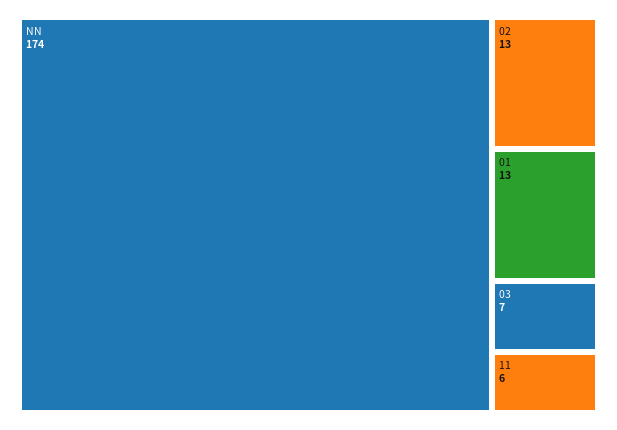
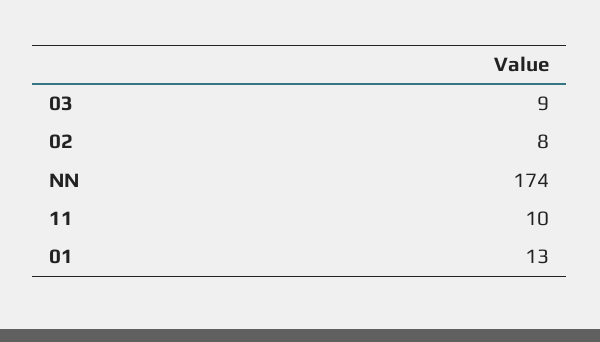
02: 13 -> 8
03: 7 -> 9
11: 6 -> 10

